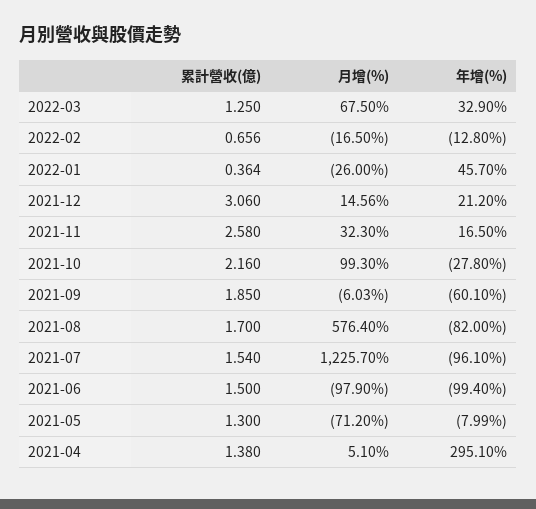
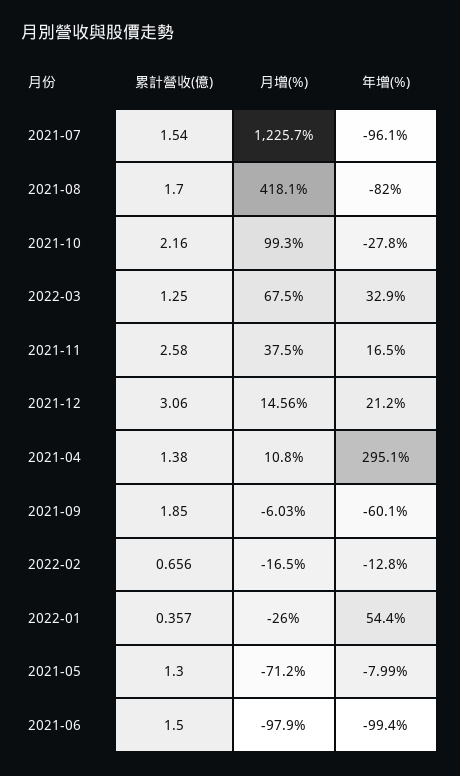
累計營收(億), 2022-01: 0.364 -> 0.357
年增(%), 2022-01: 45.7 -> 54.4
月增(%), 2021-11: 32.3 -> 37.5
月增(%), 2021-08: 576.4 -> 418.1
月增(%), 2021-04: 5.1 -> 10.8

